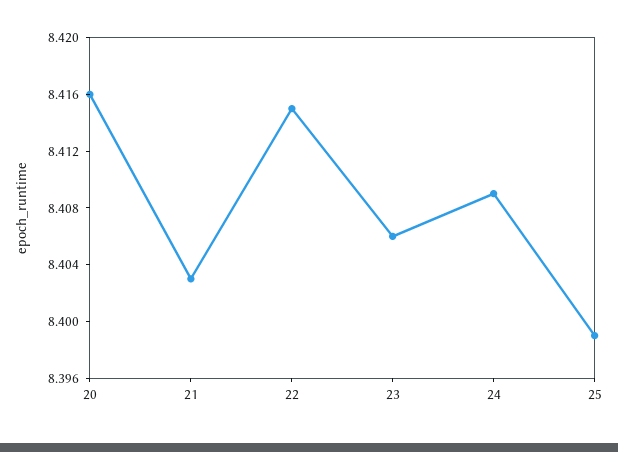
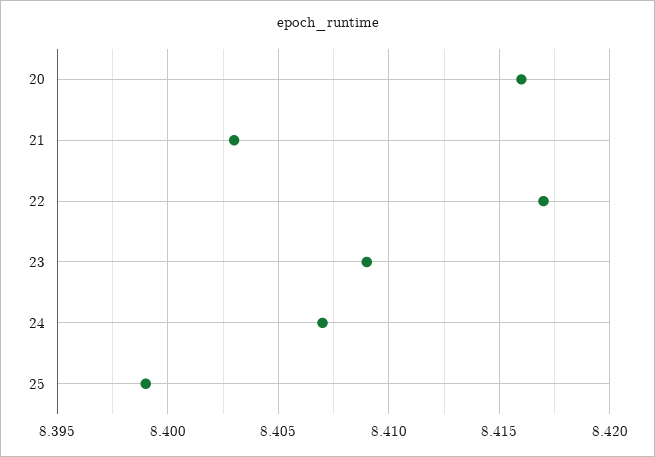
22: 8.415 -> 8.417
23: 8.406 -> 8.409
24: 8.409 -> 8.407

